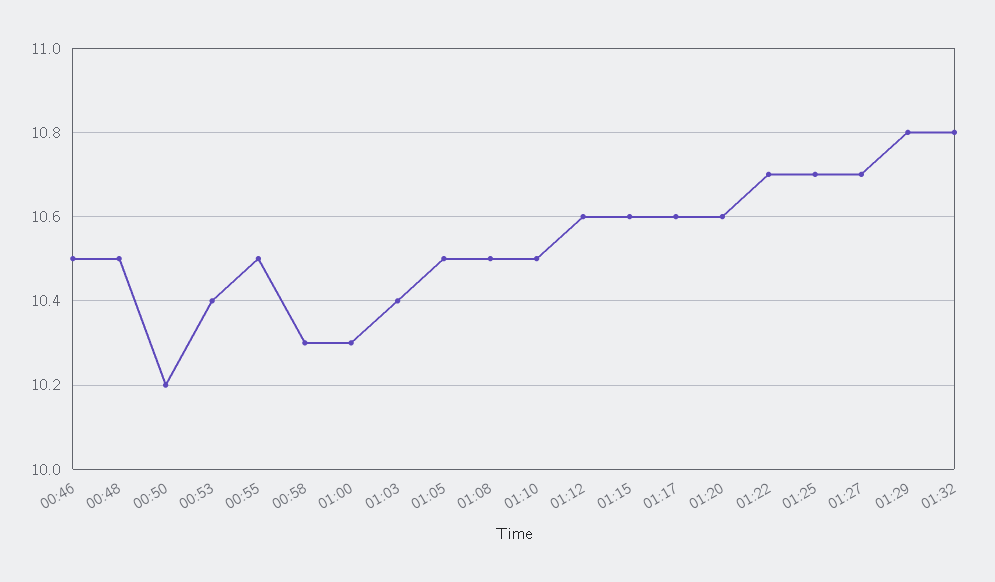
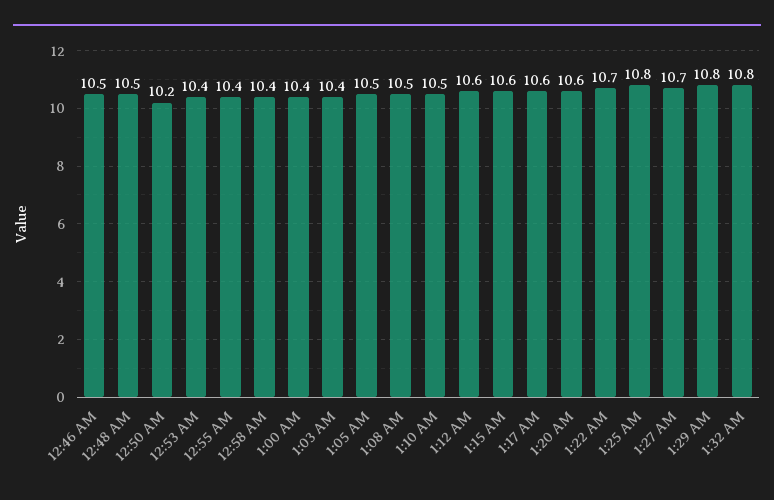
00:55: 10.5 -> 10.4
00:58: 10.3 -> 10.4
01:00: 10.3 -> 10.4
01:25: 10.7 -> 10.8

